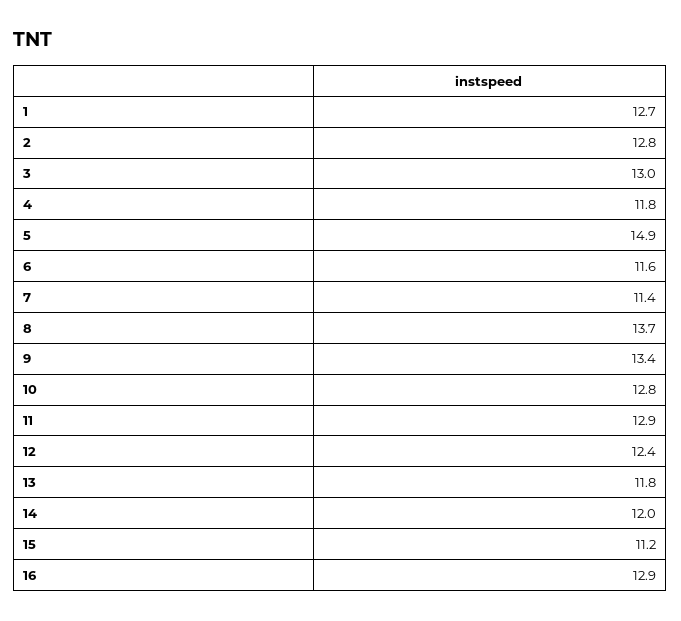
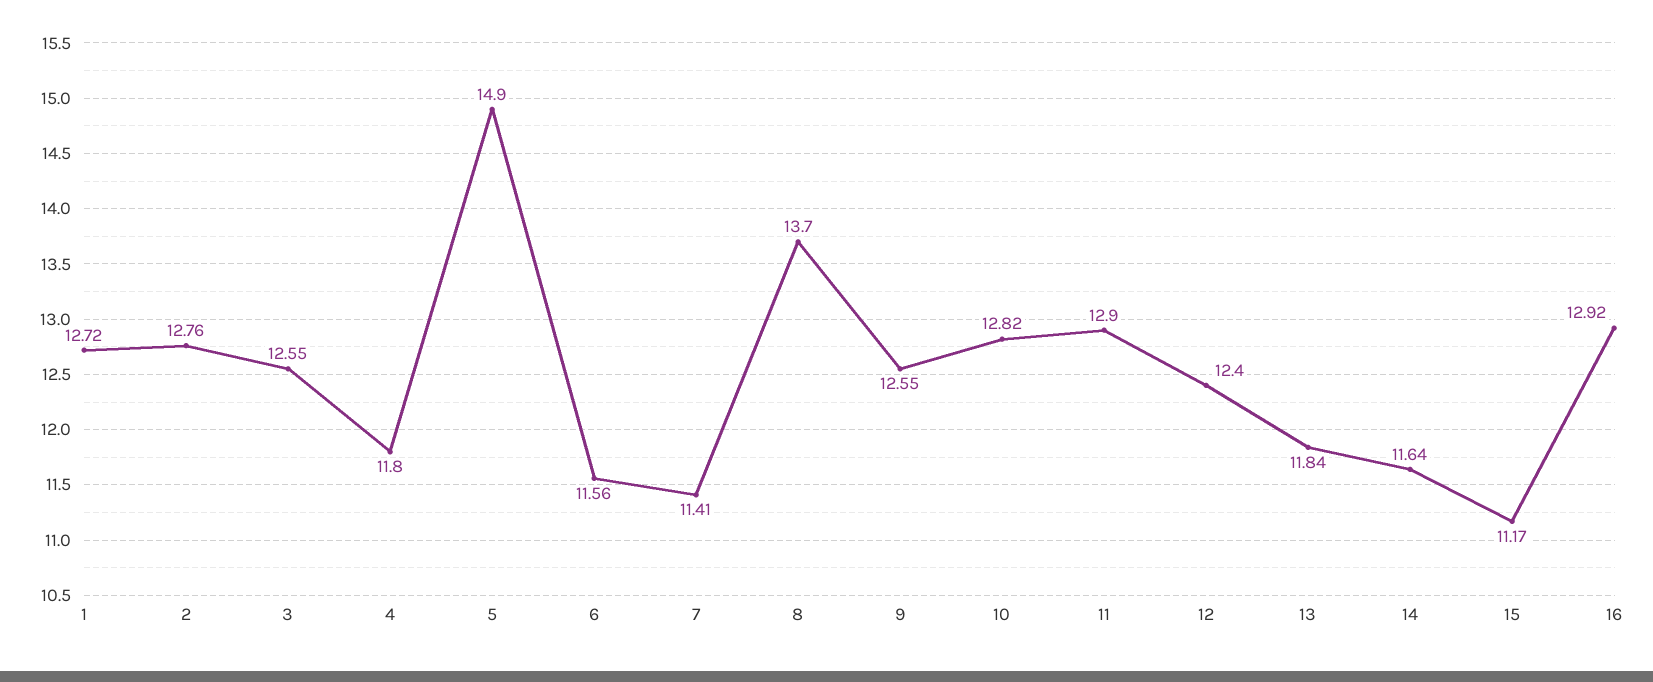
3: 13 -> 12.55
9: 13.4 -> 12.55
14: 12 -> 11.64

